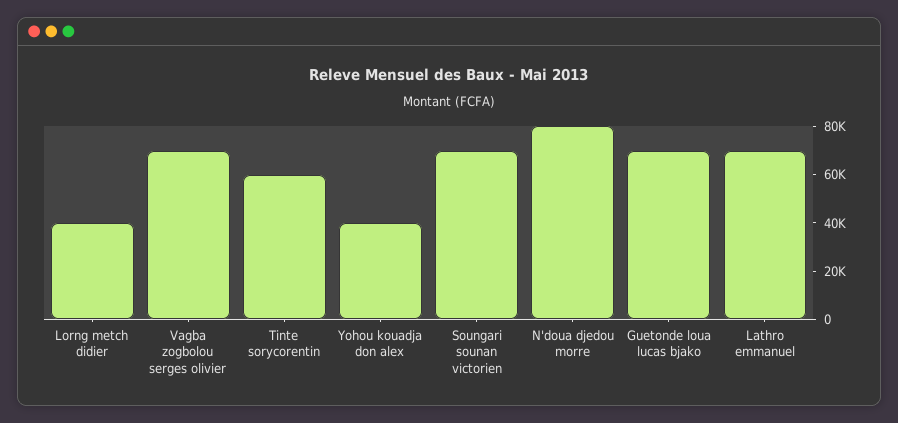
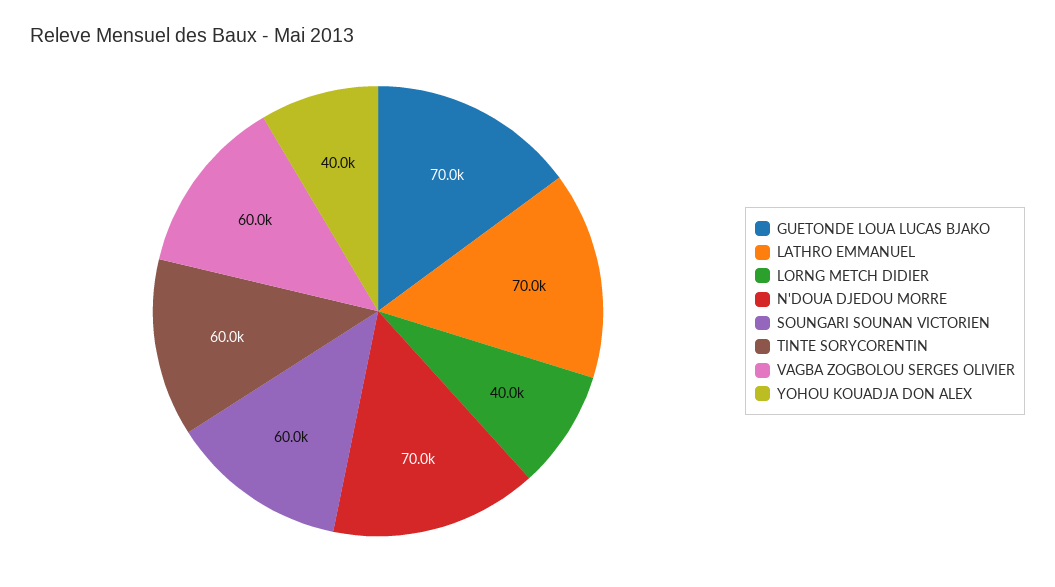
Vagba zogbolou serges olivier: 70000 -> 60000
Soungari sounan victorien: 70000 -> 60000
N'doua djedou morre: 80000 -> 70000

